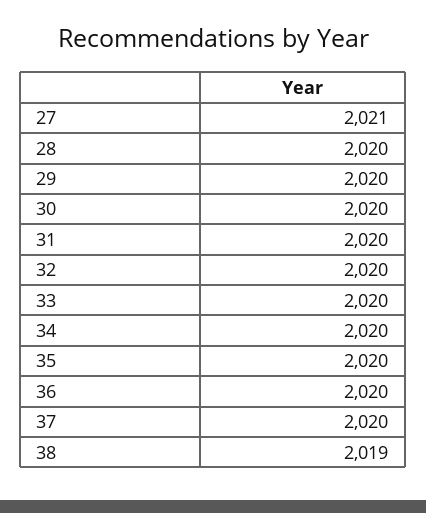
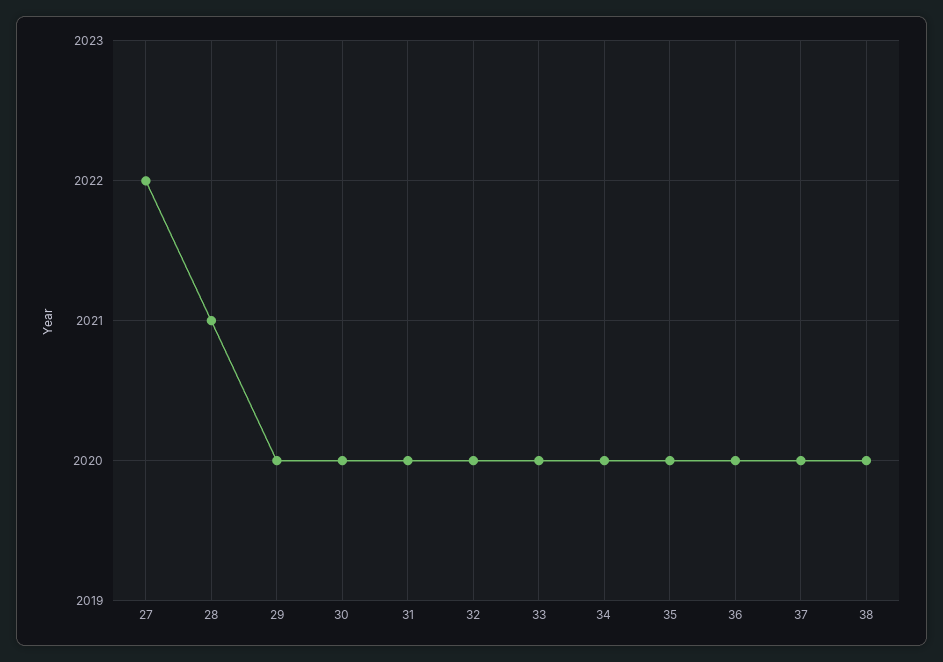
27: 2021 -> 2022
28: 2020 -> 2021
38: 2019 -> 2020

